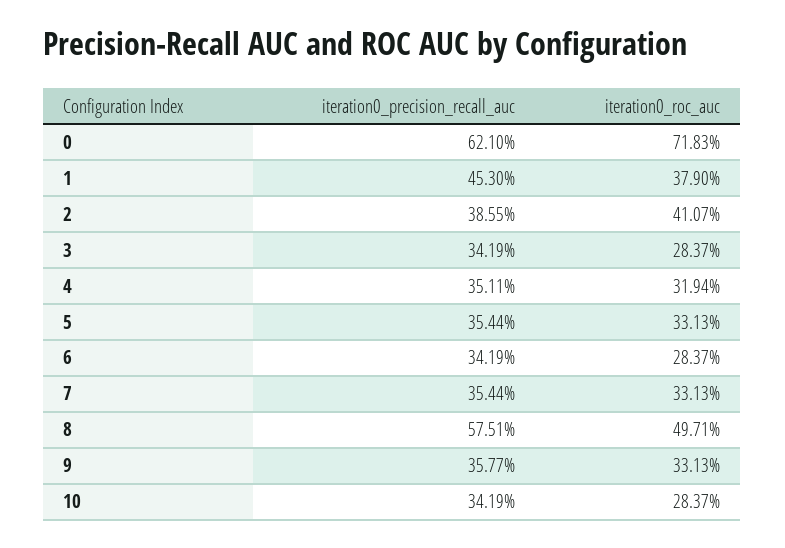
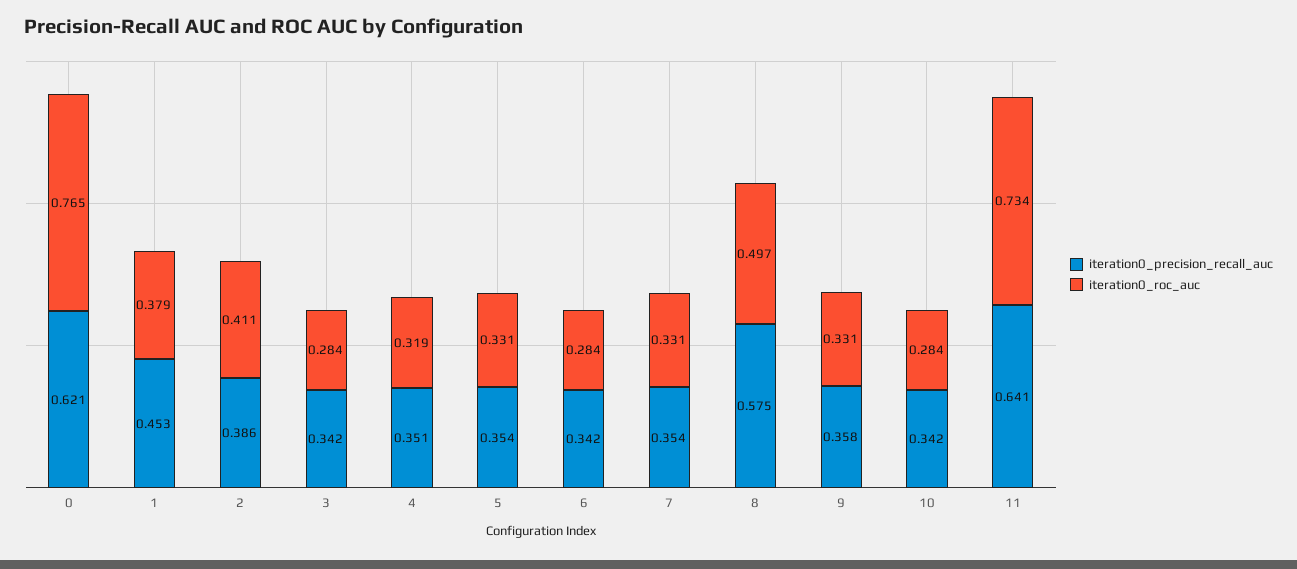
iteration0_roc_auc, 0: 0.7183 -> 0.765
iteration0_precision_recall_auc, 11: none -> 0.641
iteration0_roc_auc, 11: none -> 0.734

